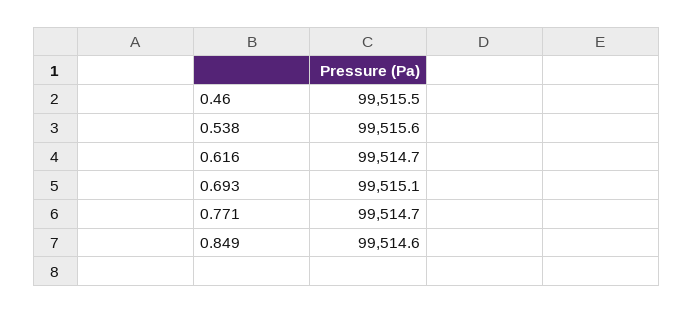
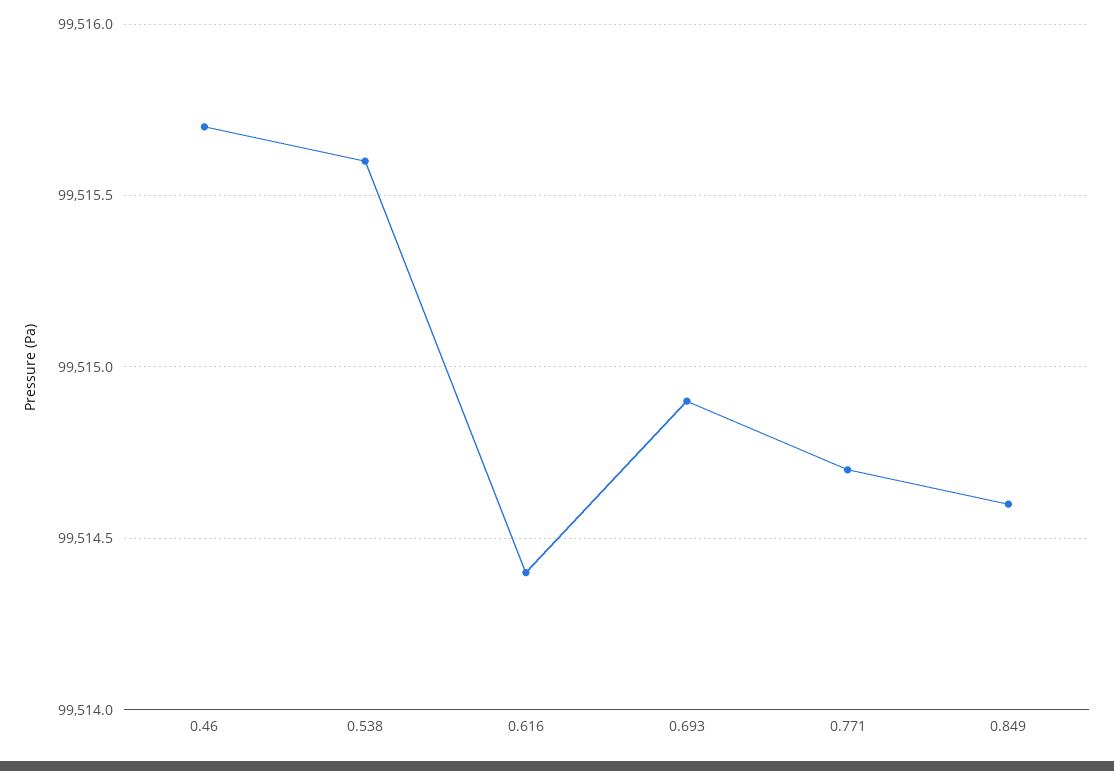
0.46: 99515.5 -> 99515.7
0.616: 99514.7 -> 99514.4
0.693: 99515.1 -> 99514.9

